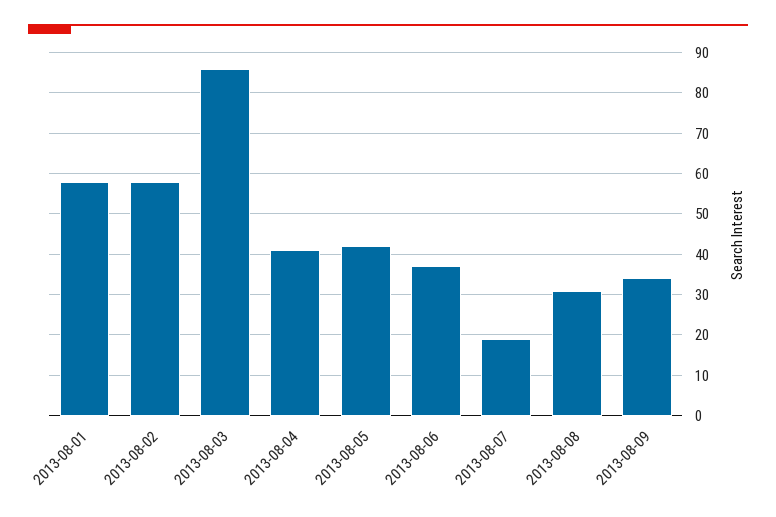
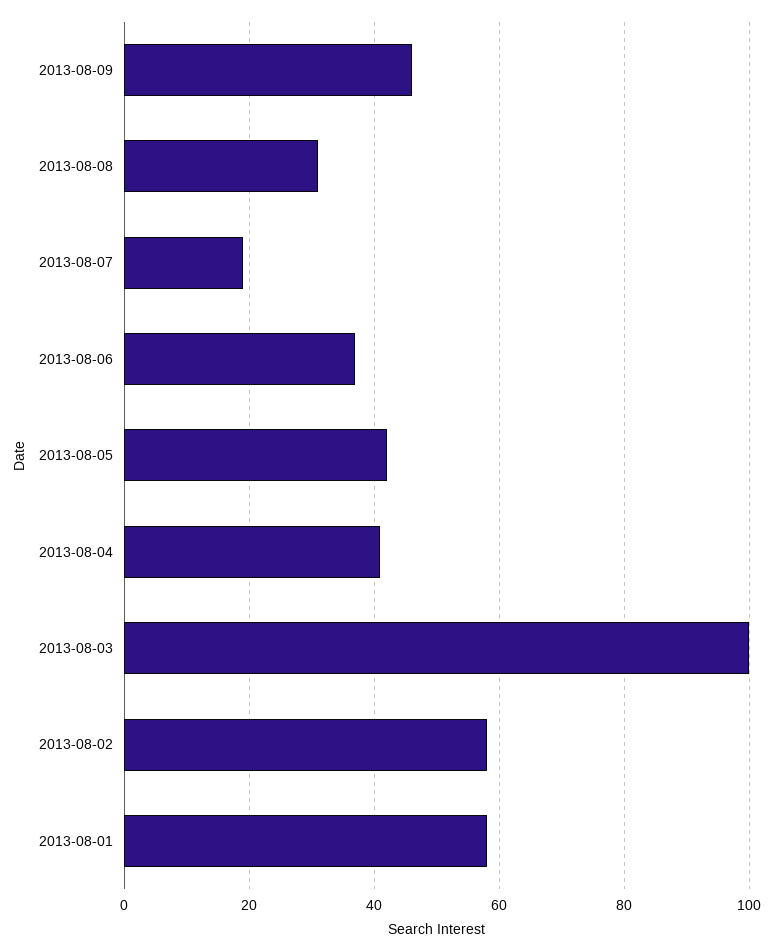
2013-08-03: 85 -> 100
2013-08-09: 35 -> 45

